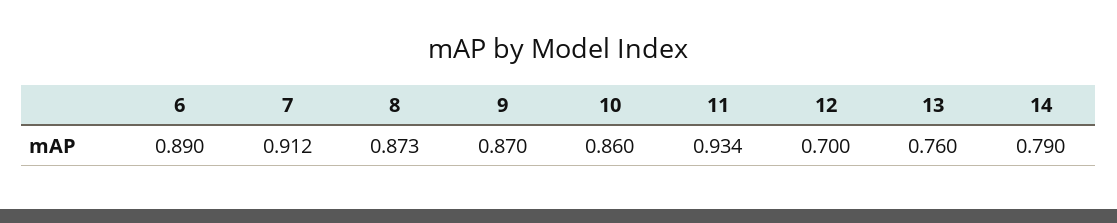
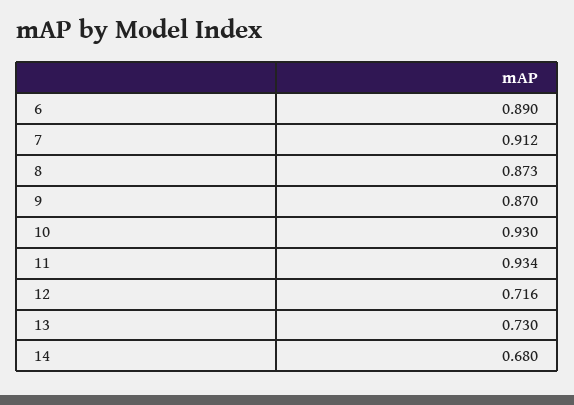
10: 0.86 -> 0.93
12: 0.7 -> 0.716
13: 0.76 -> 0.73
14: 0.79 -> 0.68

